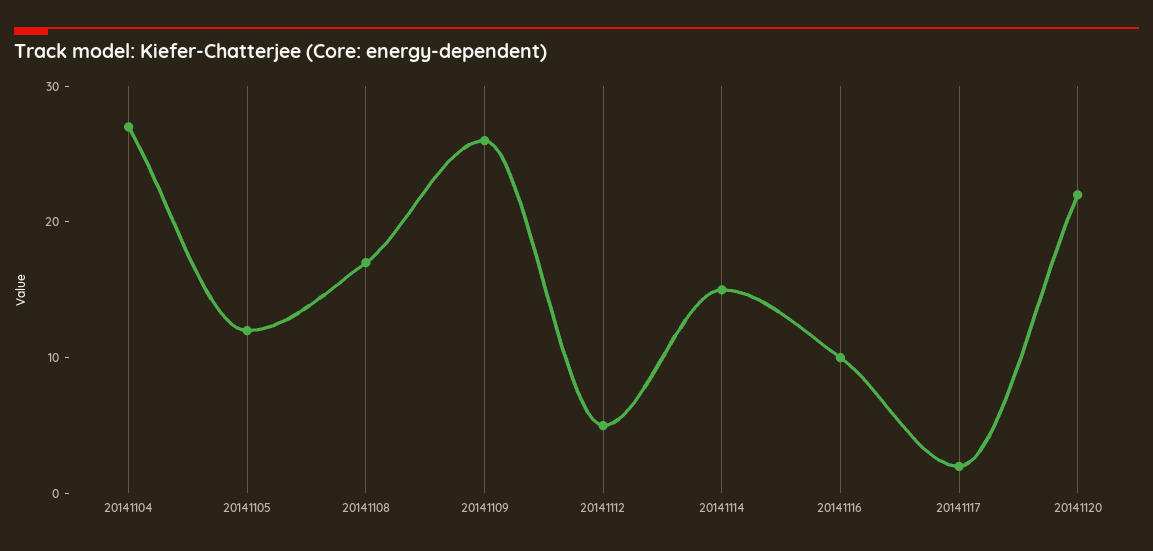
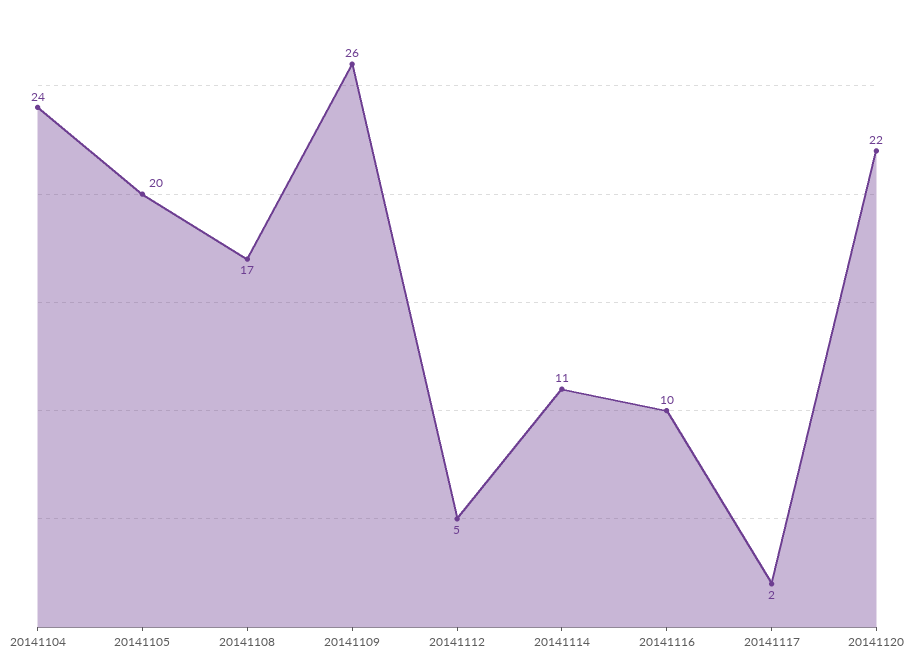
20141104: 27 -> 24
20141105: 12 -> 20
20141114: 15 -> 11

